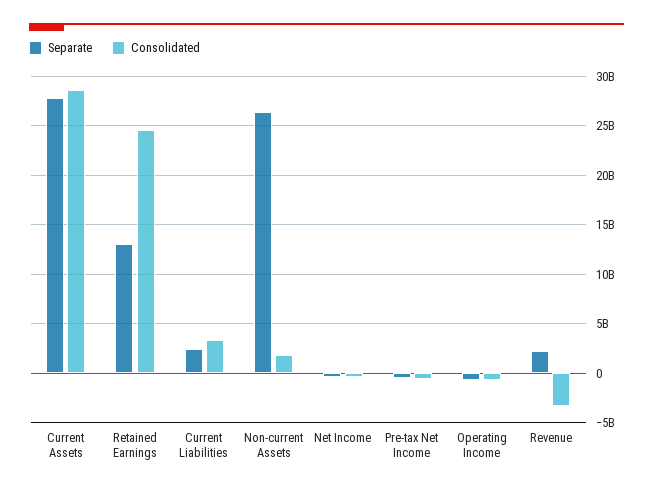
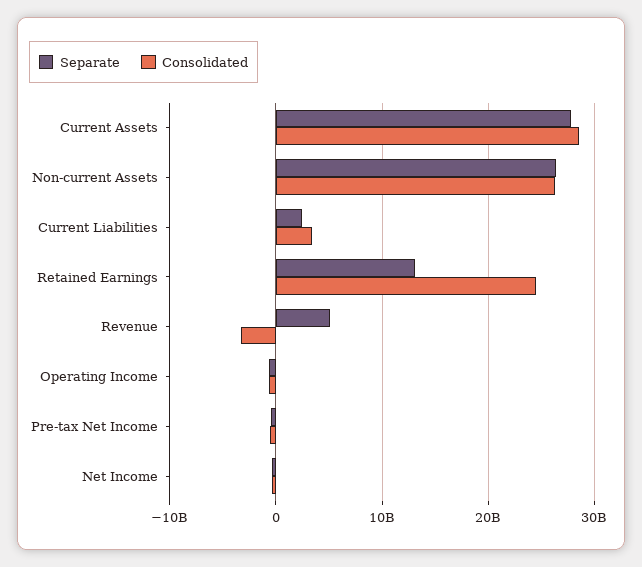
Consolidated, Non-current Assets: 2000000000 -> 26000000000
Separate, Revenue: 2000000000 -> 5000000000

